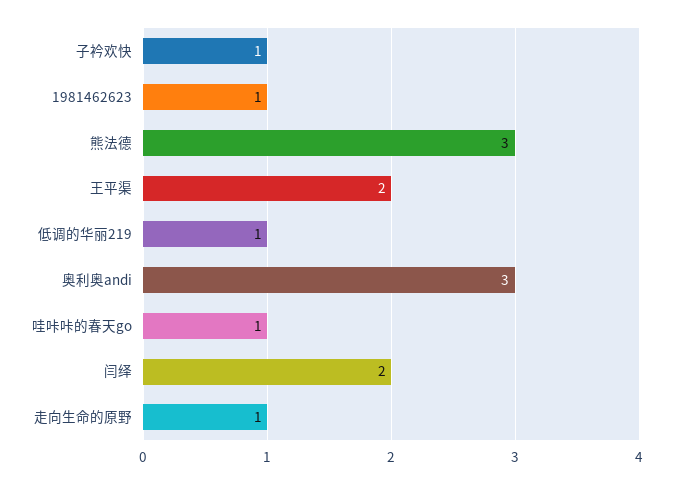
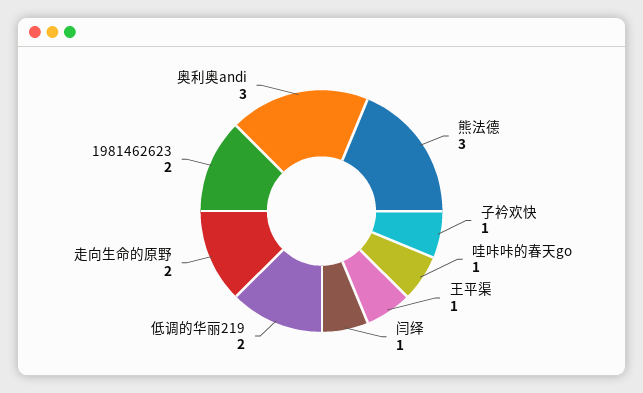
1981462623: 1 -> 2
王平渠: 2 -> 1
低调的华丽219: 1 -> 2
闫绎: 2 -> 1
走向生命的原野: 1 -> 2

